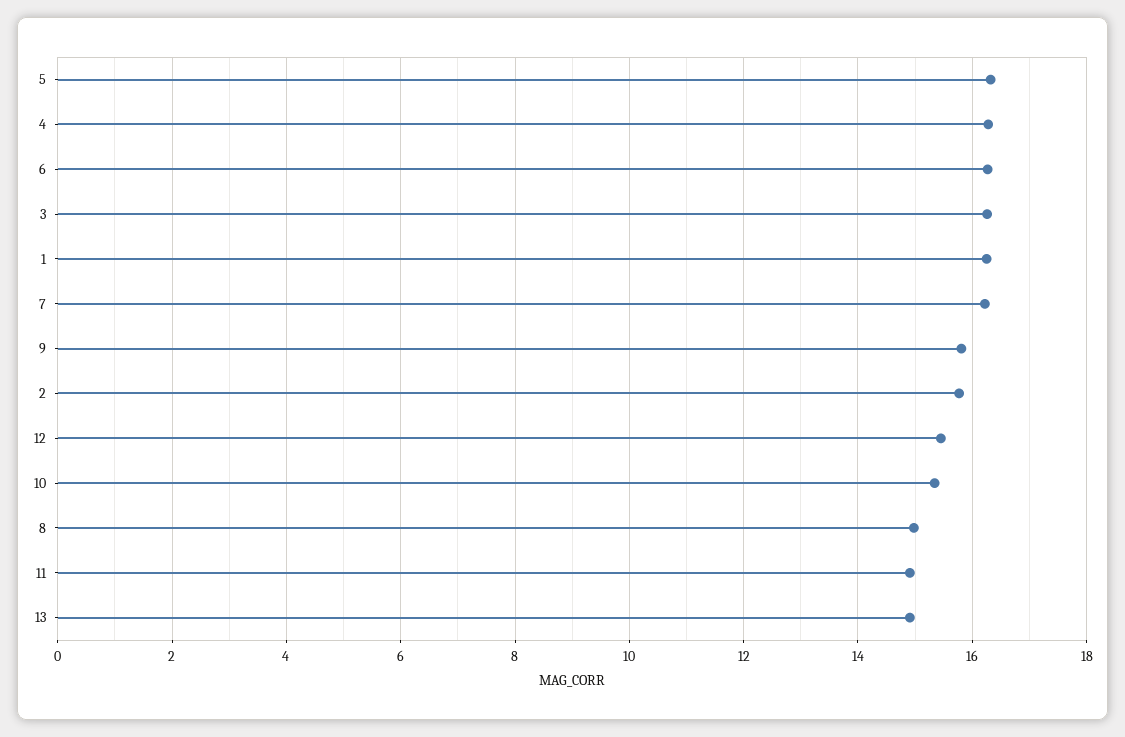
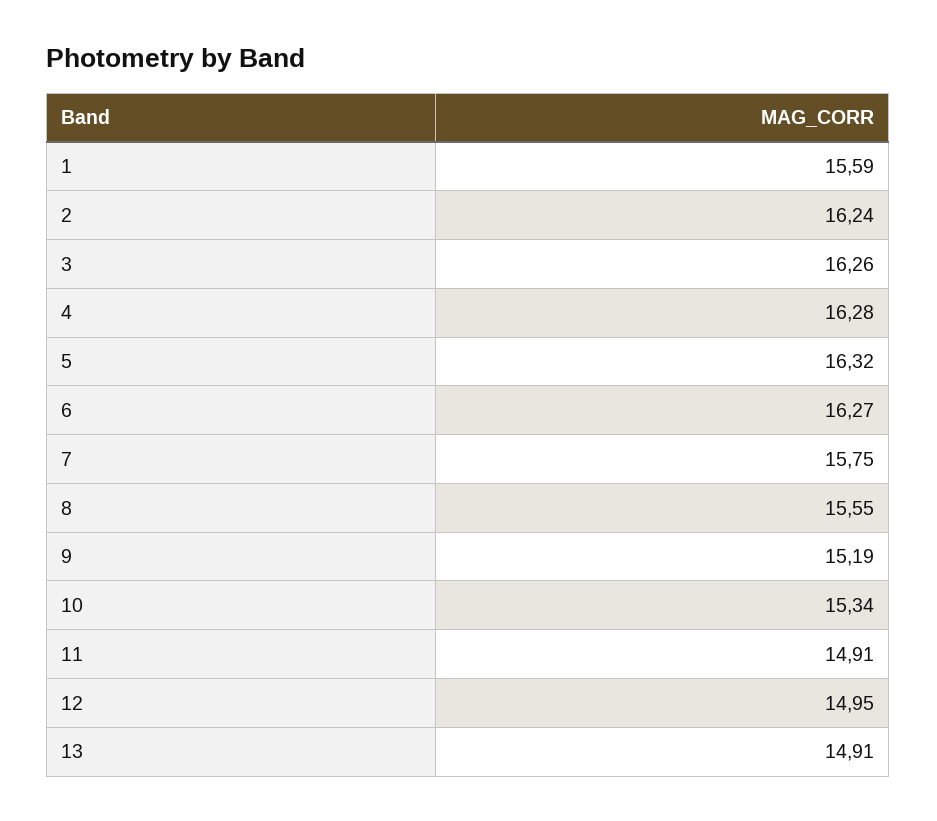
1: 16.2 -> 15.59
7: 16.2 -> 15.75
9: 15.8 -> 15.19
2: 15.8 -> 16.24
12: 15.4 -> 14.95
8: 15 -> 15.55

